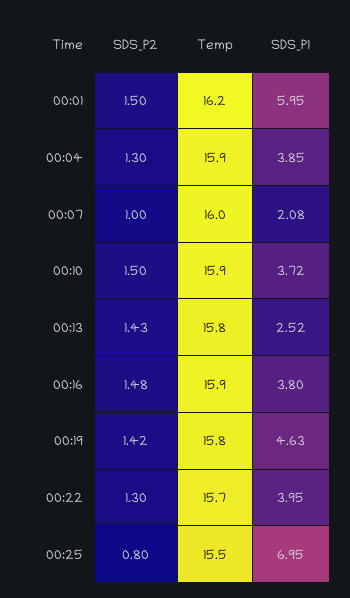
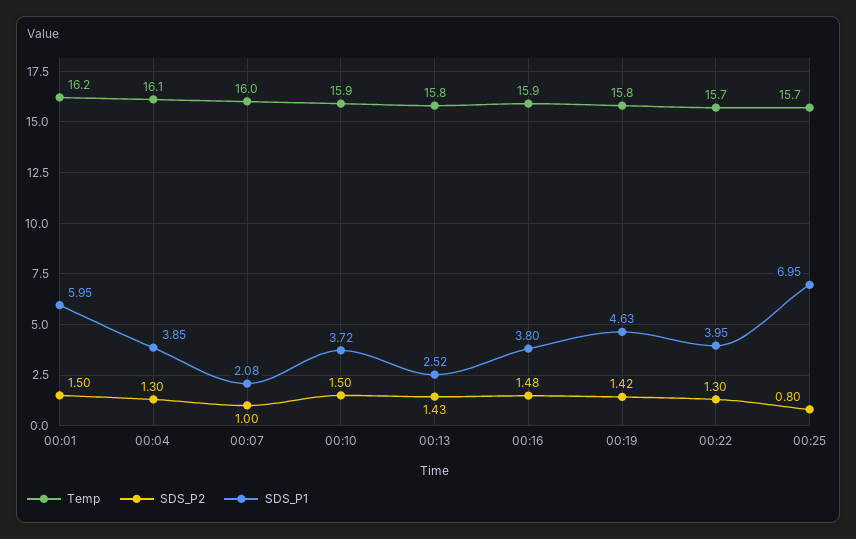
Temp, 00:04: 15.9 -> 16.1
Temp, 00:25: 15.5 -> 15.7

